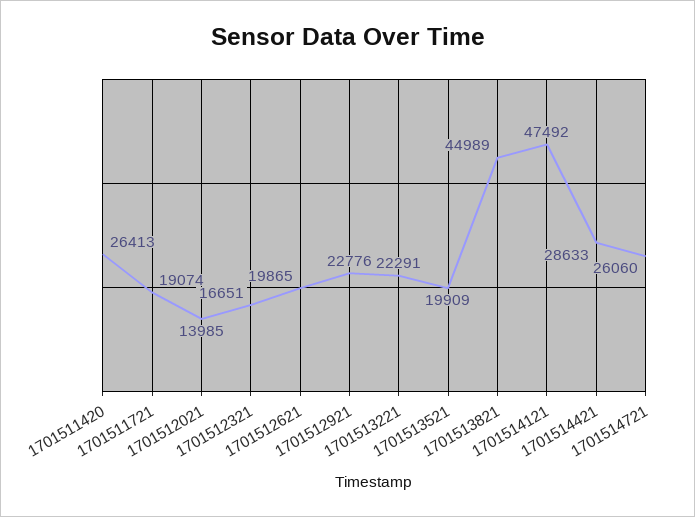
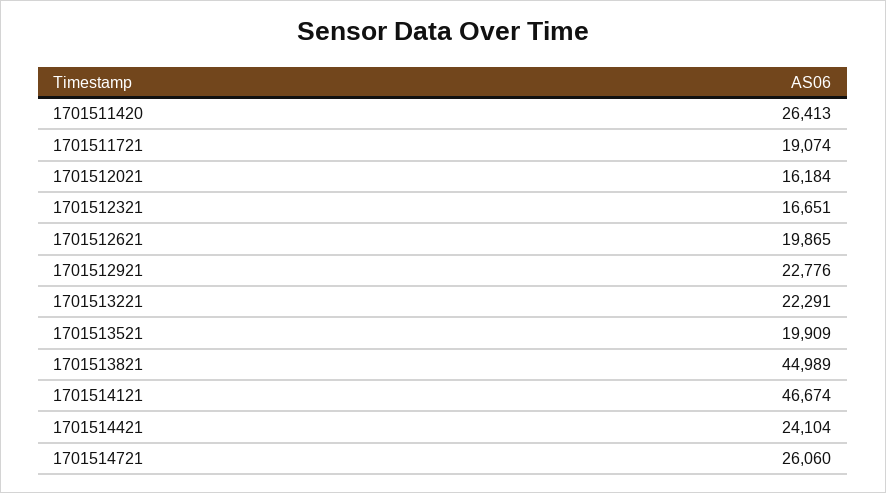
1701512021: 13985 -> 16184
1701514121: 47492 -> 46674
1701514421: 28633 -> 24104

